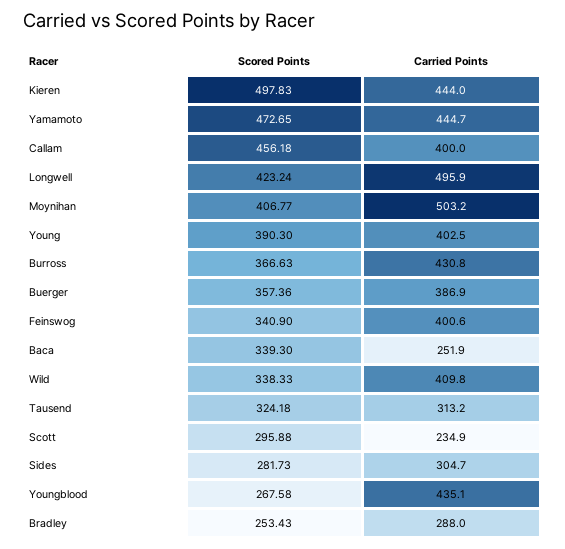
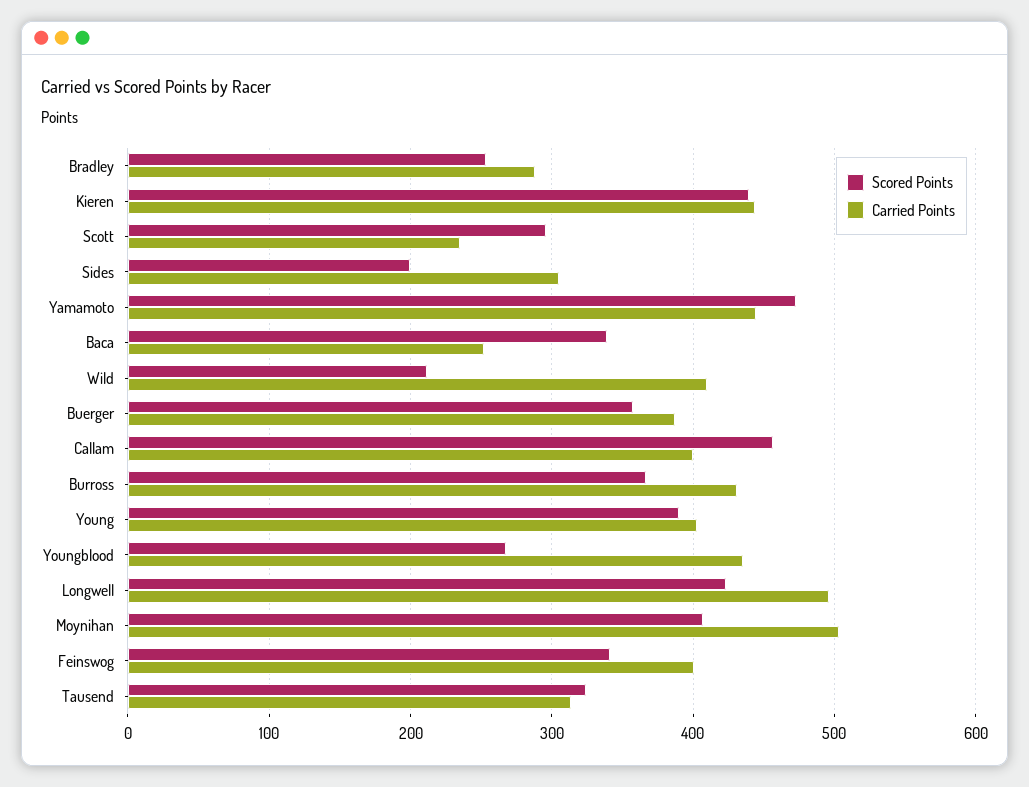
Scored Points, Kieren: 497.83 -> 440
Scored Points, Wild: 338.33 -> 210
Scored Points, Sides: 281.73 -> 200

